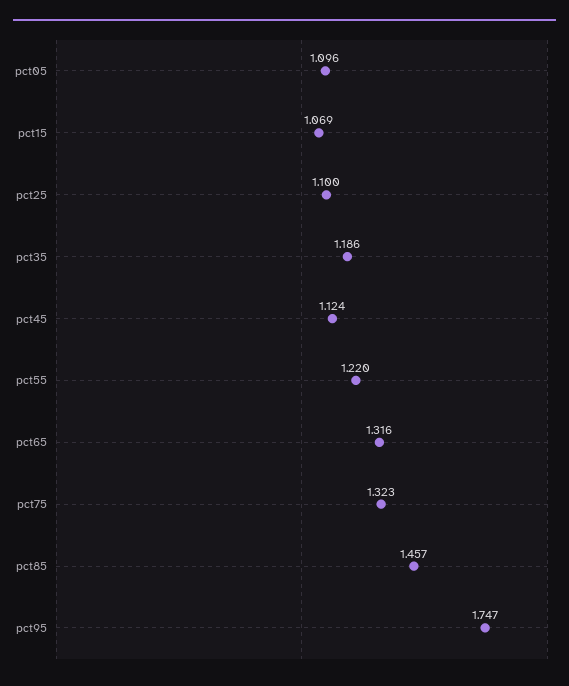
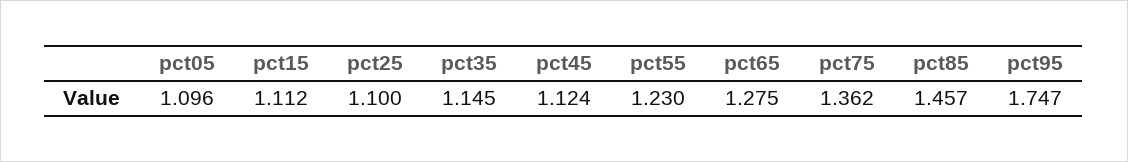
pct15: 1.069 -> 1.112
pct35: 1.186 -> 1.145
pct55: 1.22 -> 1.23
pct65: 1.316 -> 1.275
pct75: 1.323 -> 1.362

